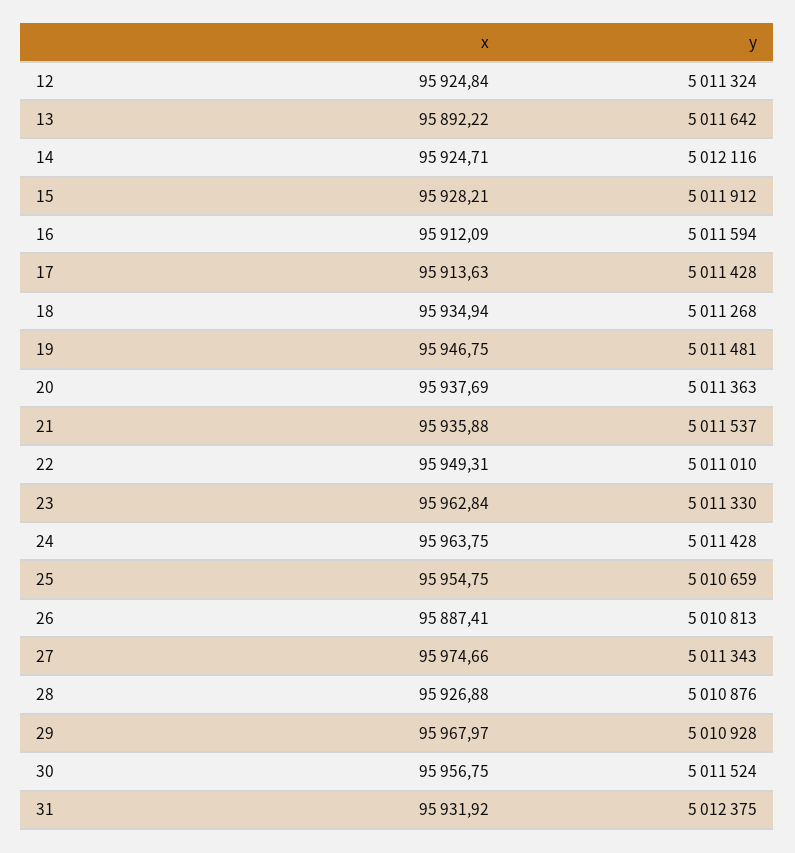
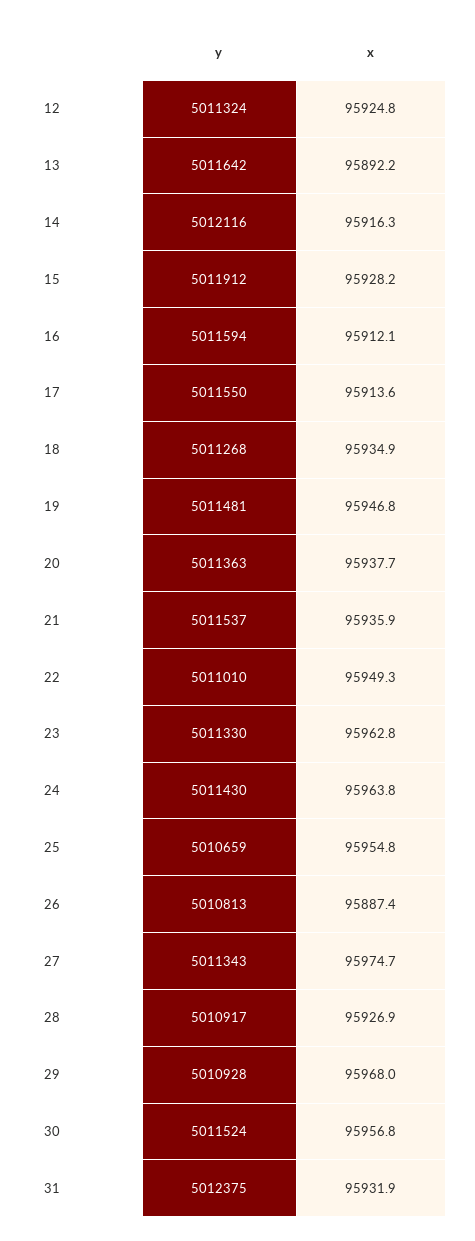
x, 14: 95924.71 -> 95916.3
y, 17: 5011428 -> 5011550
y, 24: 5011428 -> 5011430
y, 28: 5010876 -> 5010917

